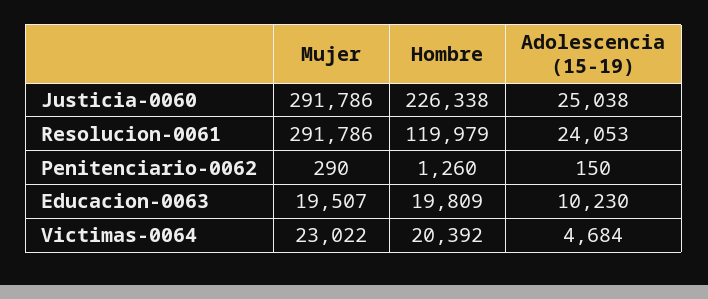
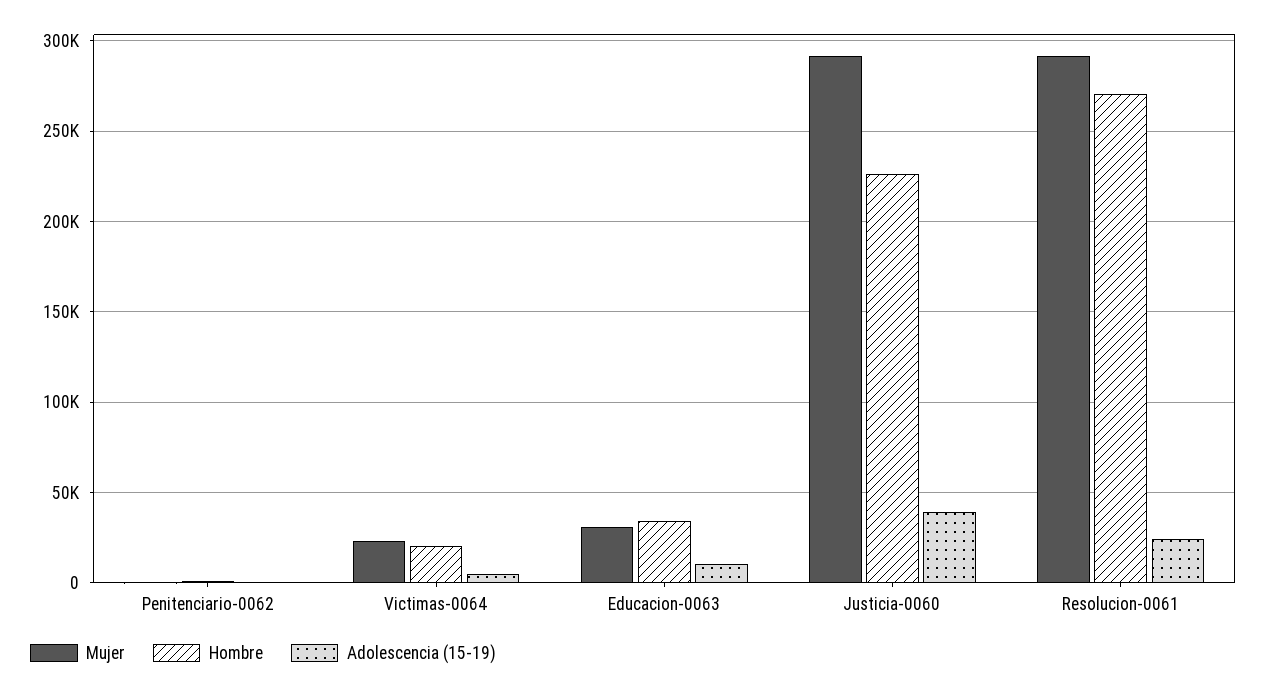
Adolescencia (15-19), Justicia-0060: 25038 -> 40000
Hombre, Resolucion-0061: 119979 -> 270000
Mujer, Educacion-0063: 19507 -> 30000
Hombre, Educacion-0063: 19809 -> 35000

